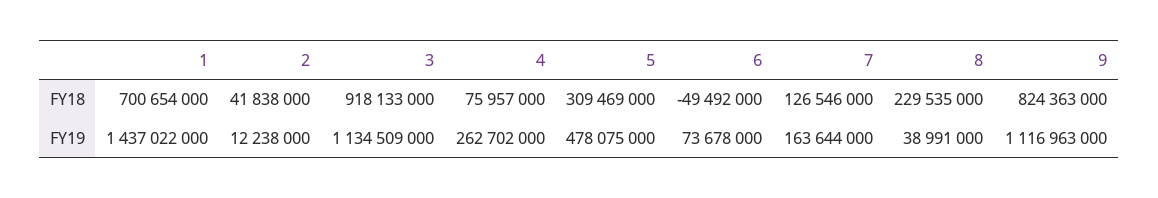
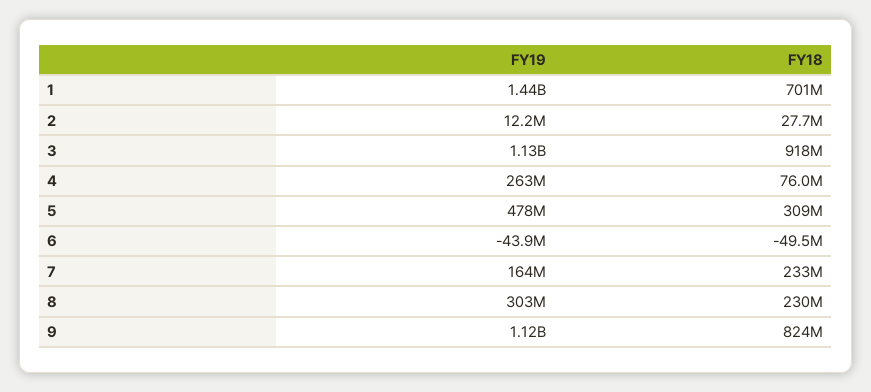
2, FY18: 41838000 -> 27700000
7, FY18: 126546000 -> 233000000
6, FY19: 73678000 -> -43900000
8, FY19: 38991000 -> 303000000

